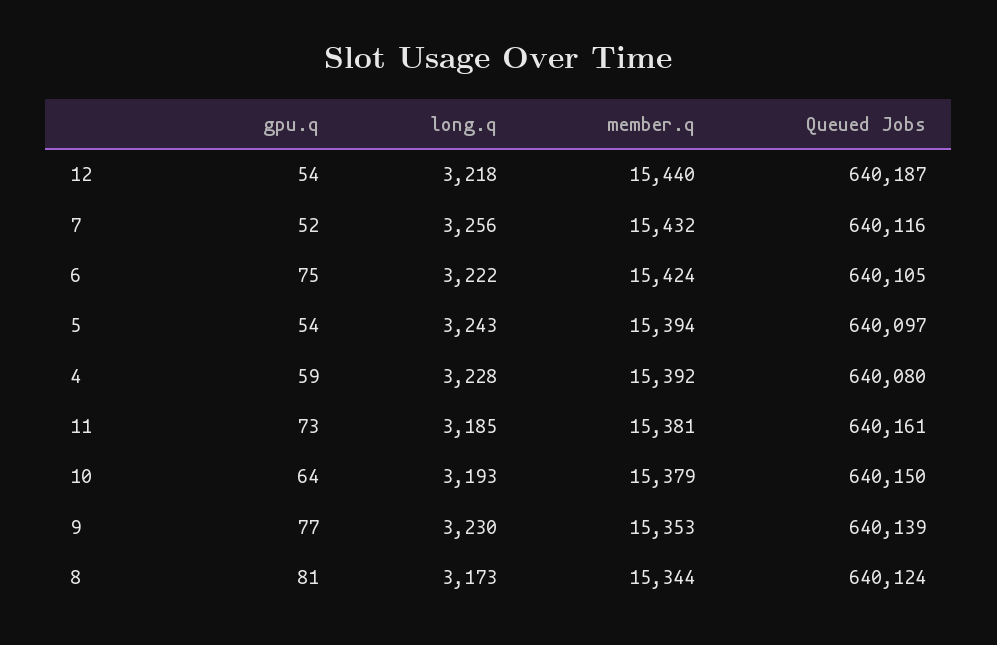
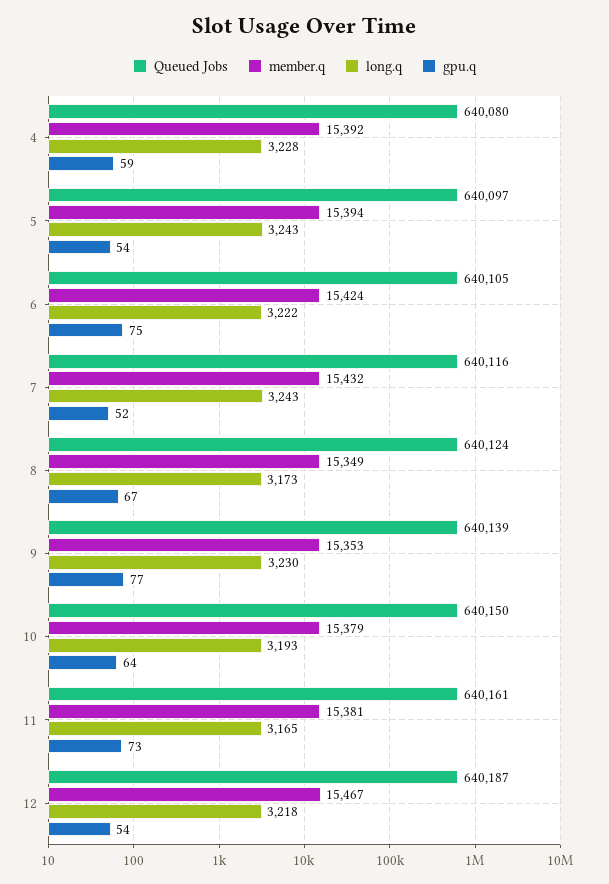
member.q, 12: 15440 -> 15467
long.q, 7: 3256 -> 3243
long.q, 11: 3185 -> 3165
gpu.q, 8: 81 -> 67
member.q, 8: 15344 -> 15349

